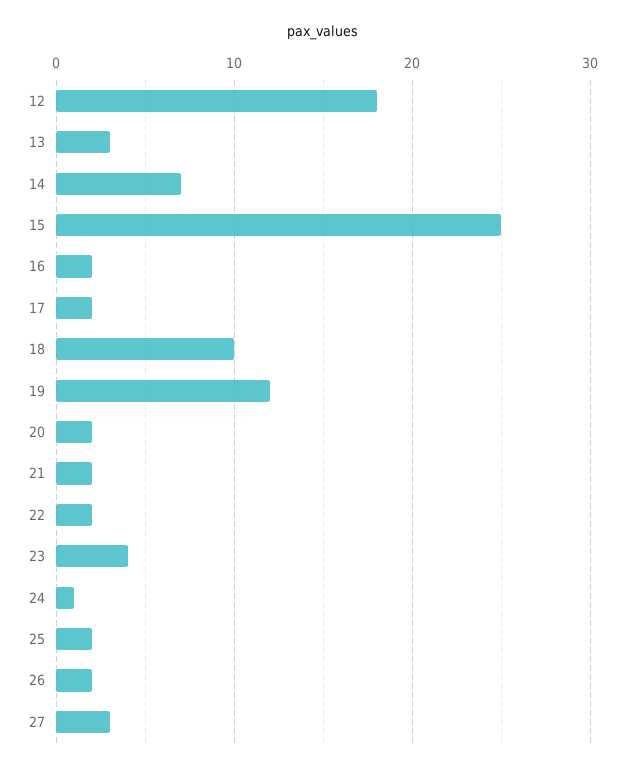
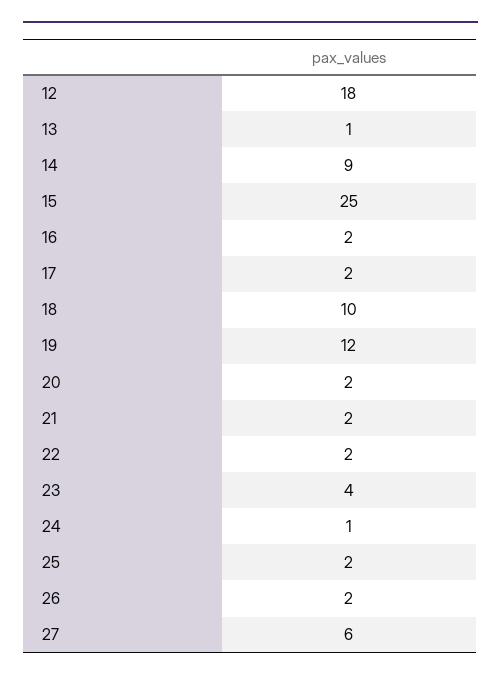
13: 3 -> 1
14: 7 -> 9
27: 3 -> 6

